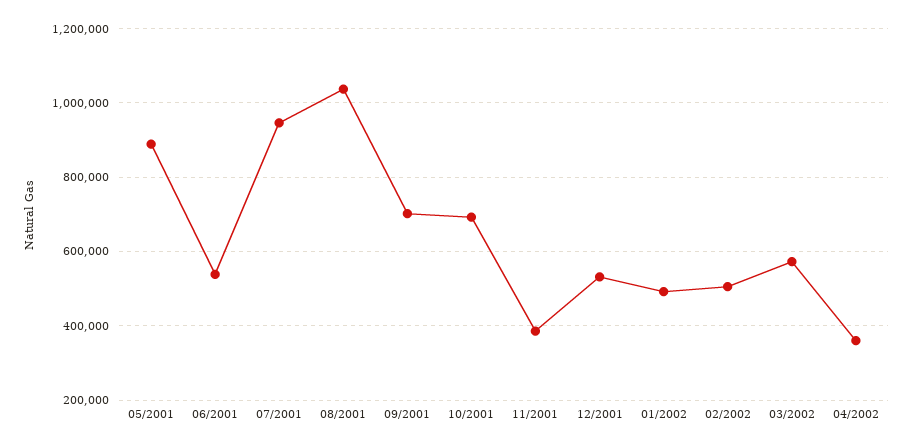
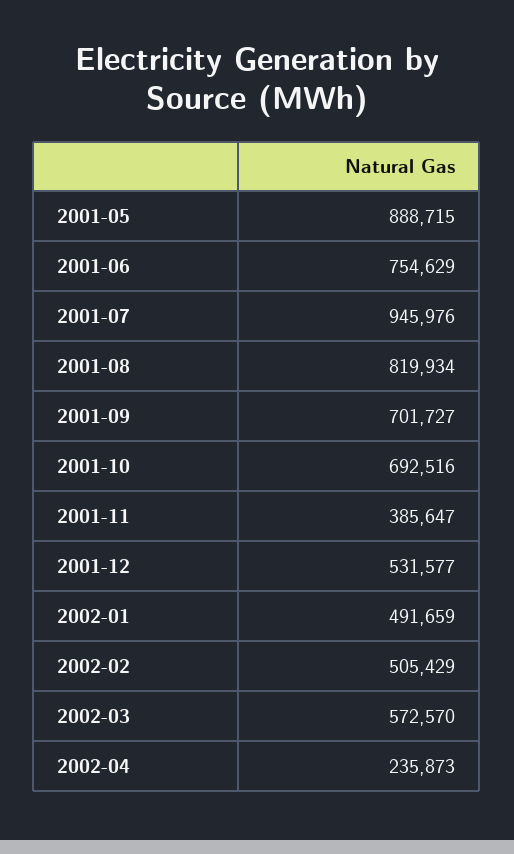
06/2001: 540000 -> 754629
08/2001: 1040000 -> 819934
04/2002: 360000 -> 235873

